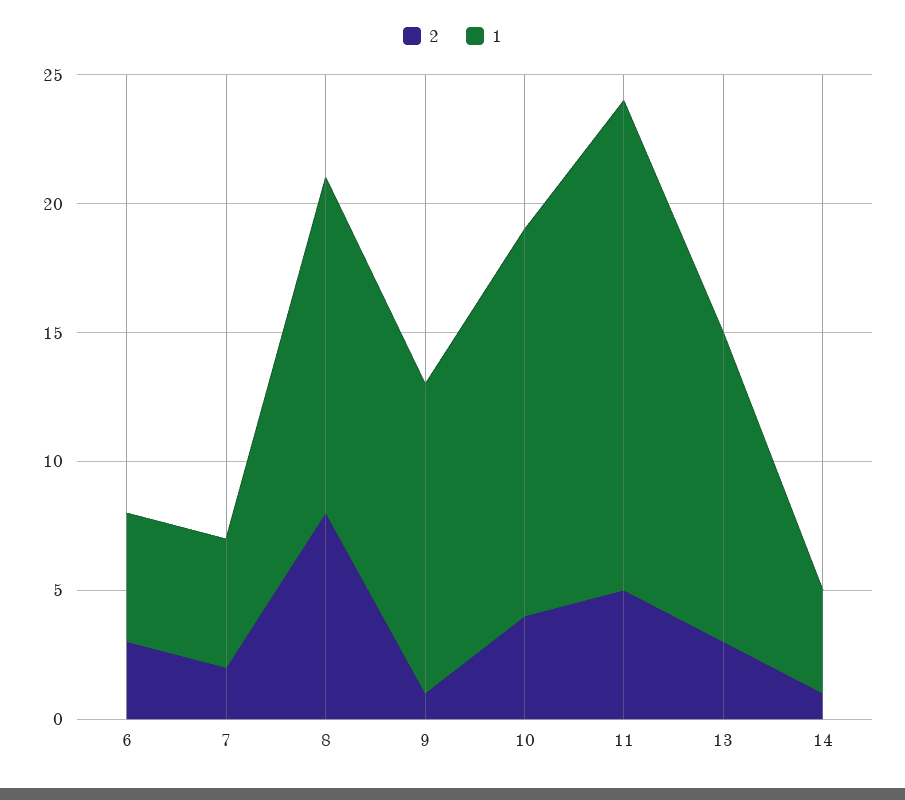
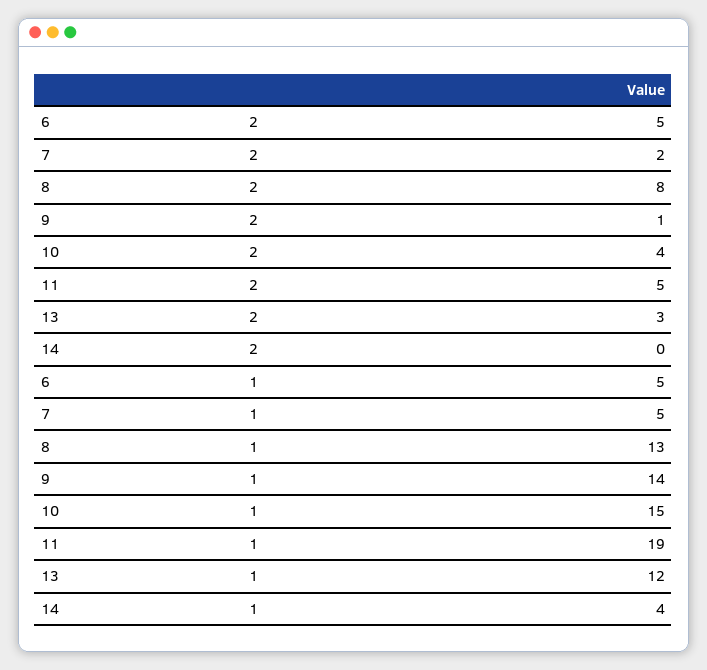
2, 6: 3 -> 5
1, 9: 12 -> 14
2, 14: 1 -> 0

